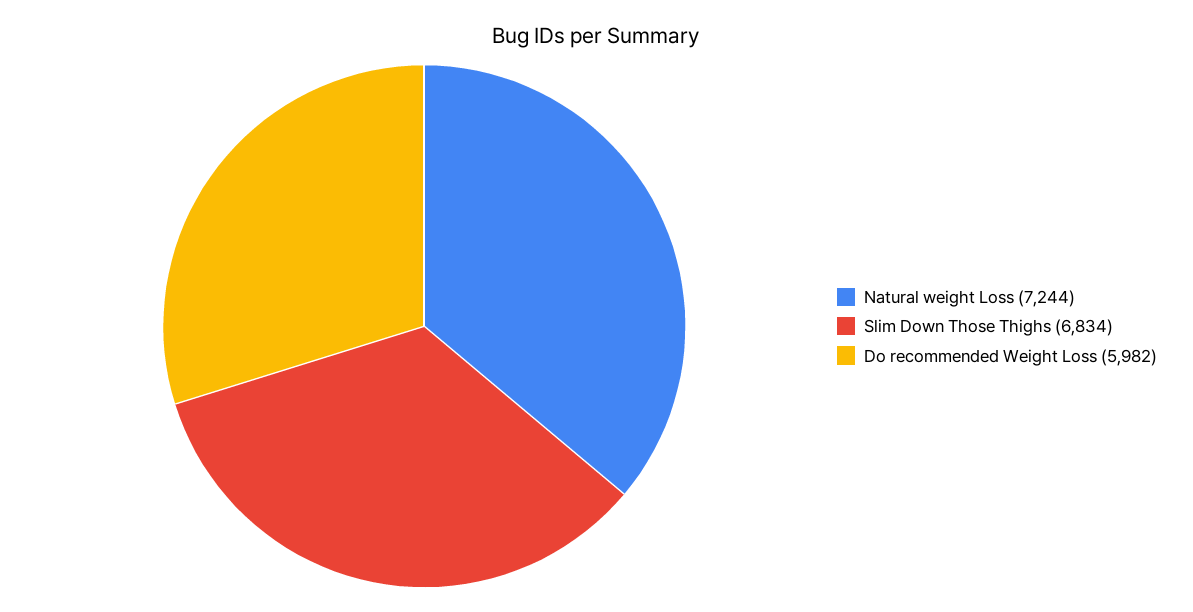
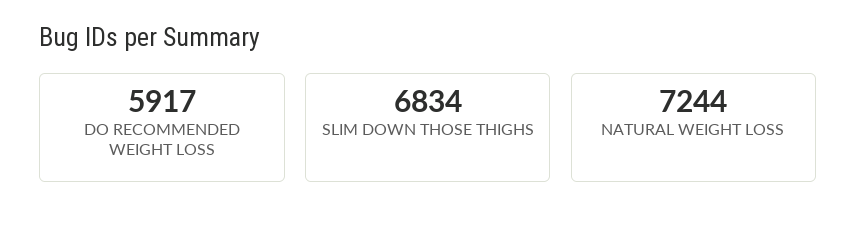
Do recommended Weight Loss: 5982 -> 5917

